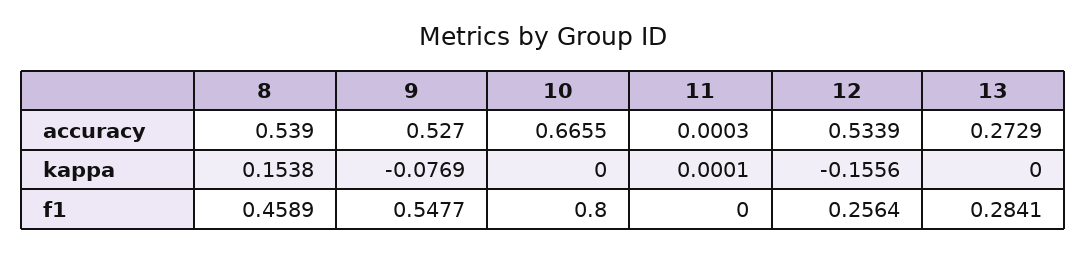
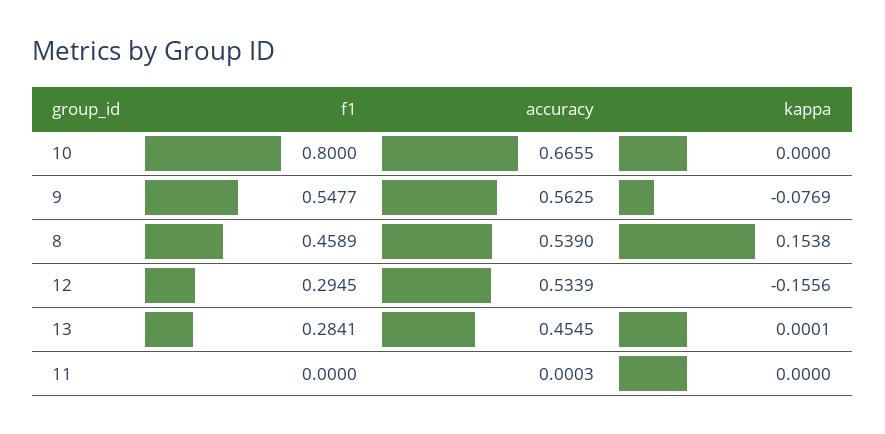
9, accuracy: 0.527 -> 0.5625
13, accuracy: 0.2729 -> 0.4545
11, kappa: 0.0001 -> 0
13, kappa: 0 -> 0.0001
12, f1: 0.2564 -> 0.2945

